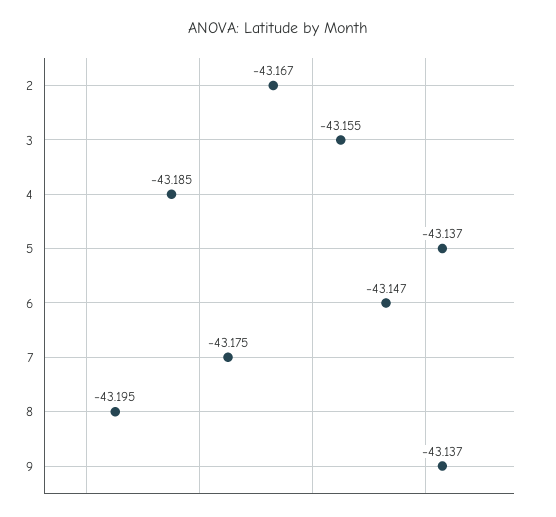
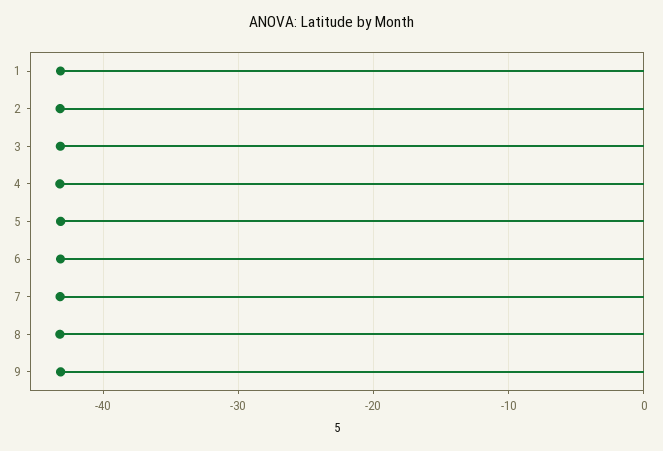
1: none -> -43

